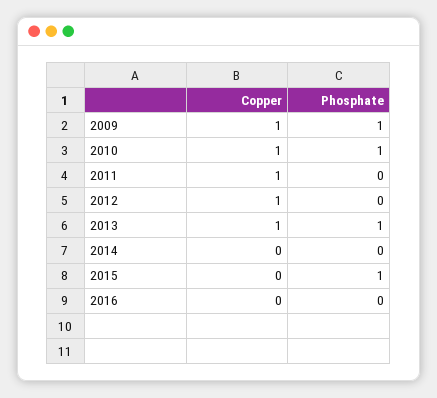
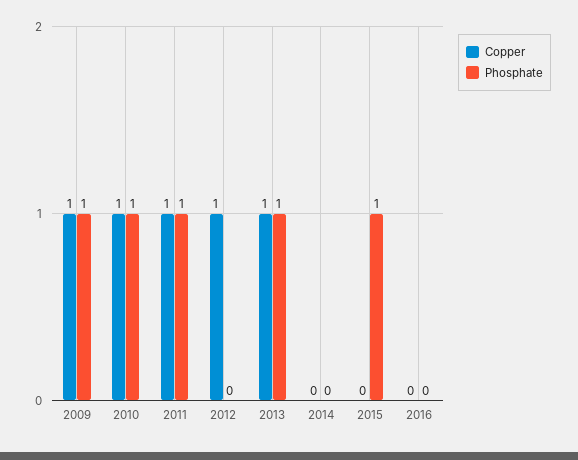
Phosphate, 2011: 0 -> 1

